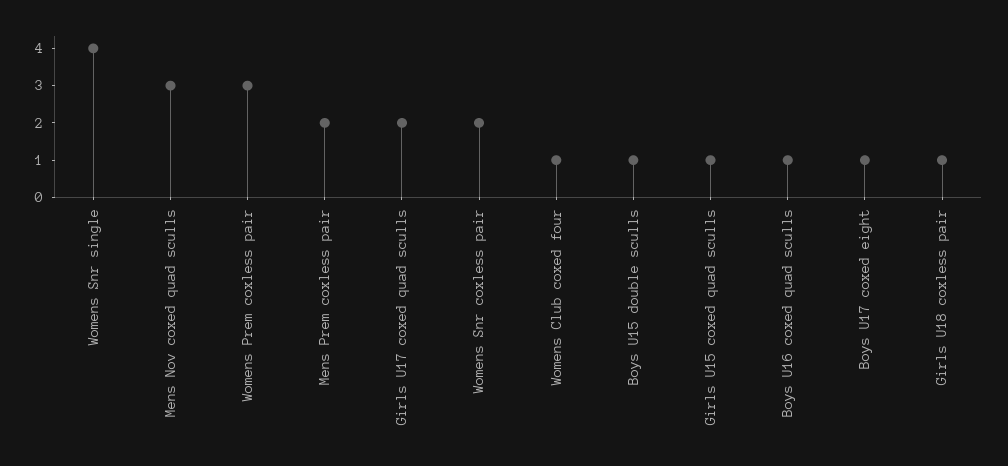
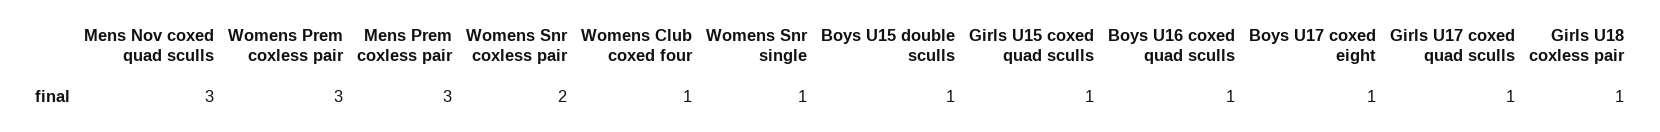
Womens Snr single: 4 -> 1
Mens Prem coxless pair: 2 -> 3
Girls U17 coxed quad sculls: 2 -> 1

